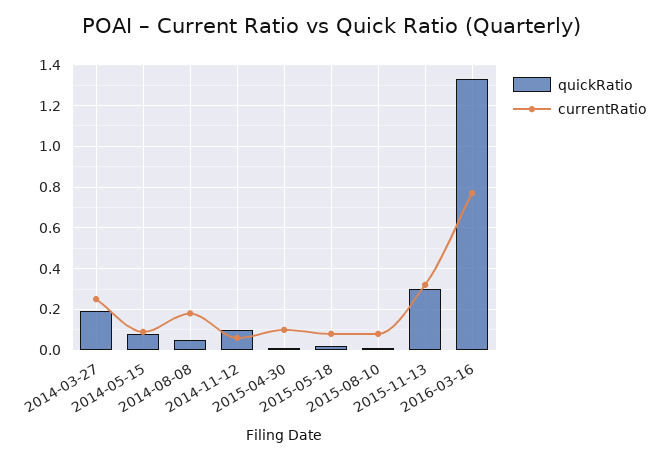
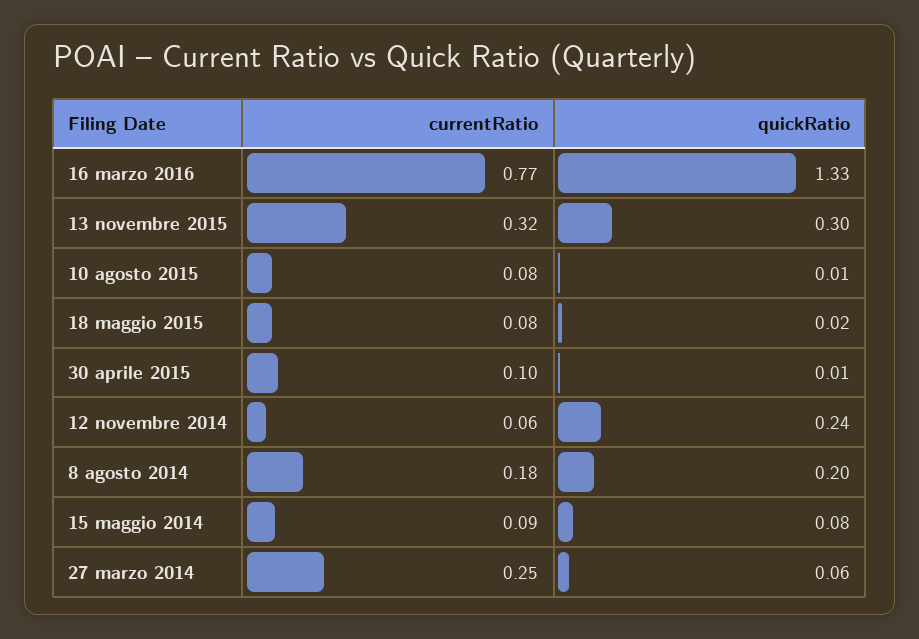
quickRatio, 2014-03-27: 0.2 -> 0.06
quickRatio, 2014-08-08: 0.05 -> 0.2
quickRatio, 2014-11-12: 0.1 -> 0.24

